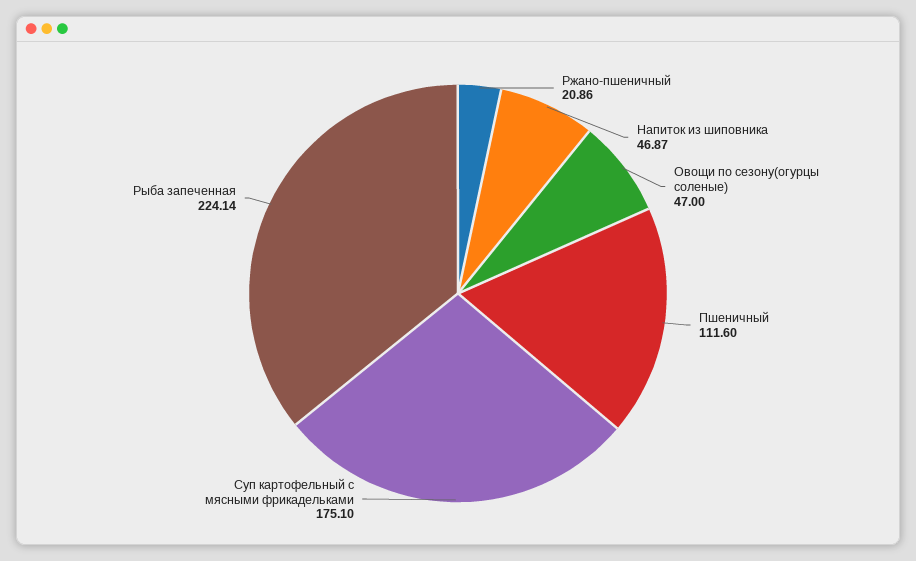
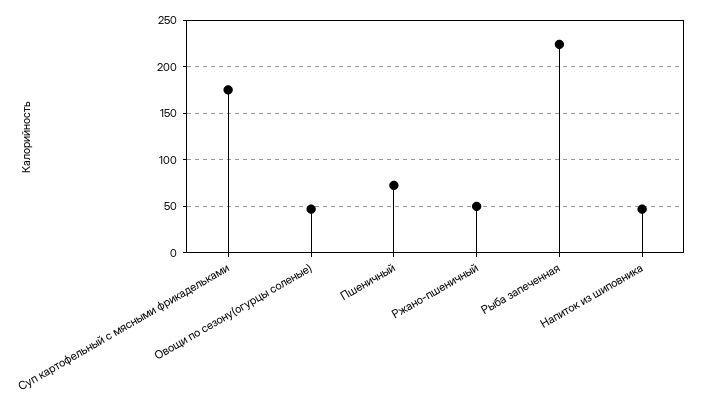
Ржано-пшеничный: 20.86 -> 50
Пшеничный: 111.6 -> 70

